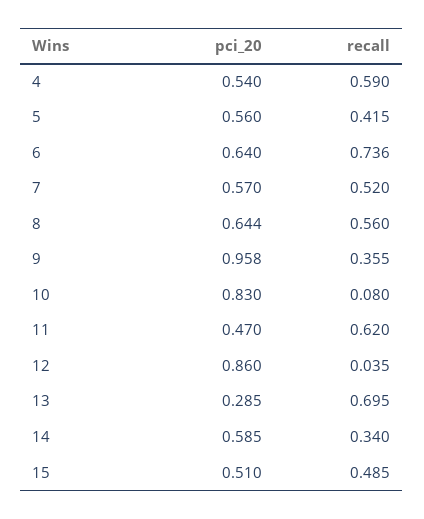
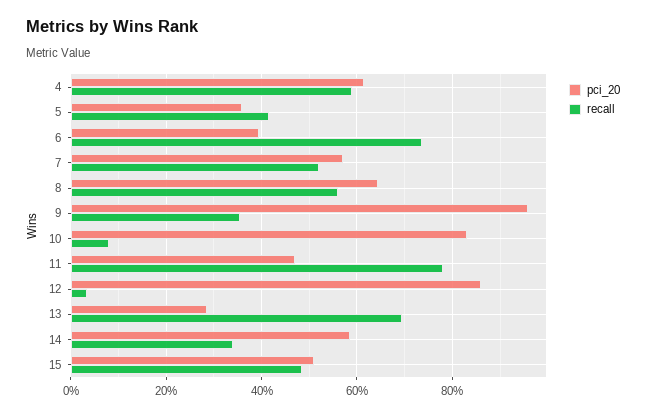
pci_20, 4: 0.54 -> 0.62
pci_20, 5: 0.56 -> 0.36
pci_20, 6: 0.64 -> 0.4
recall, 11: 0.62 -> 0.78

